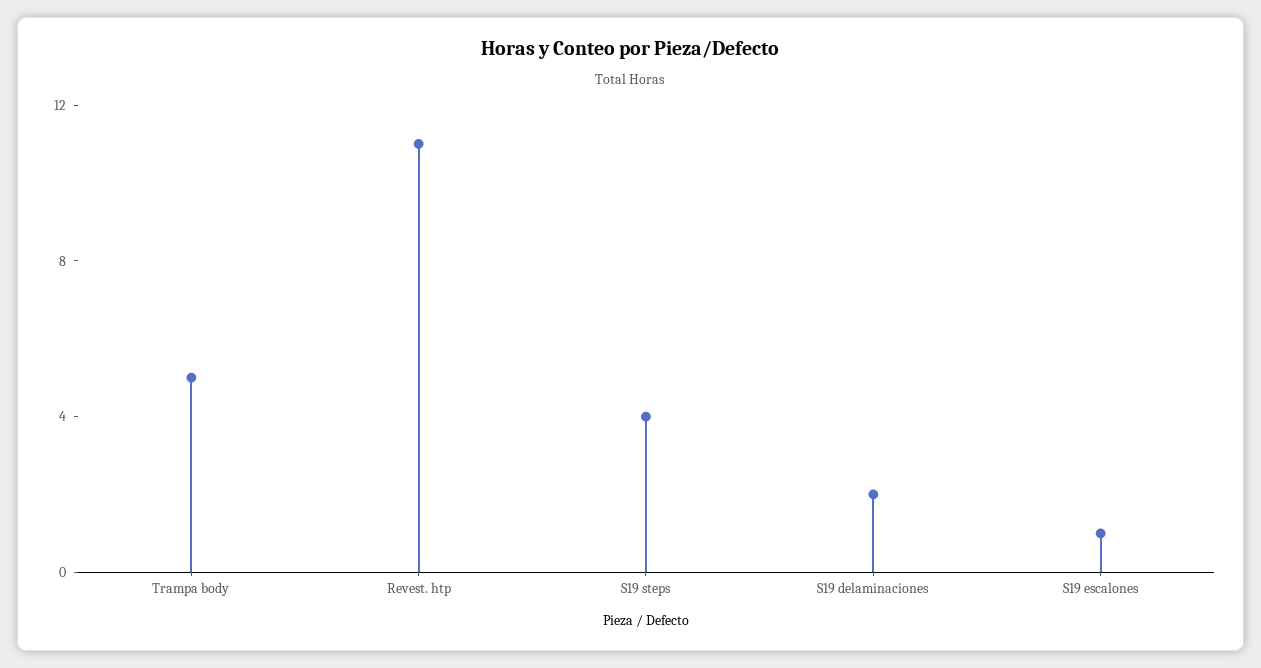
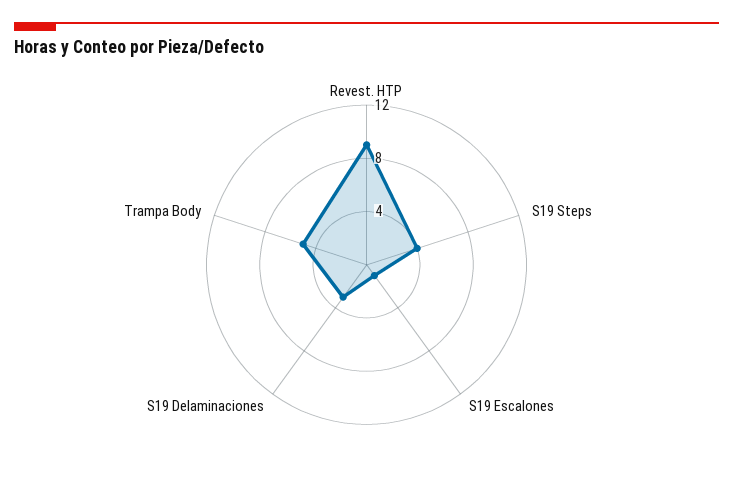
Revest. htp: 11 -> 9
S19 delaminaciones: 2 -> 3

